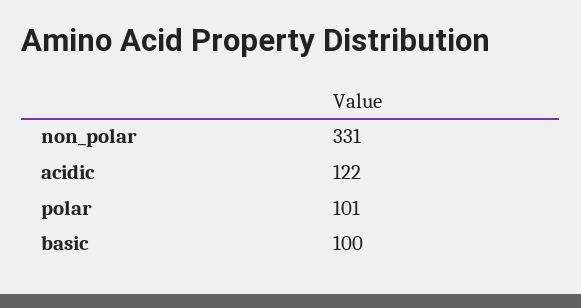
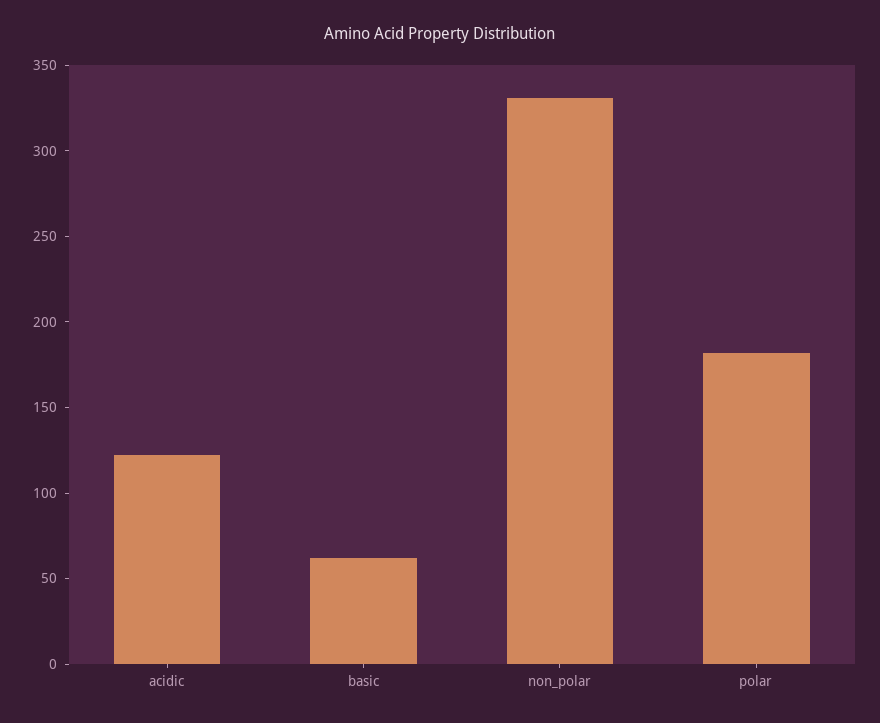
polar: 101 -> 180
basic: 100 -> 60

